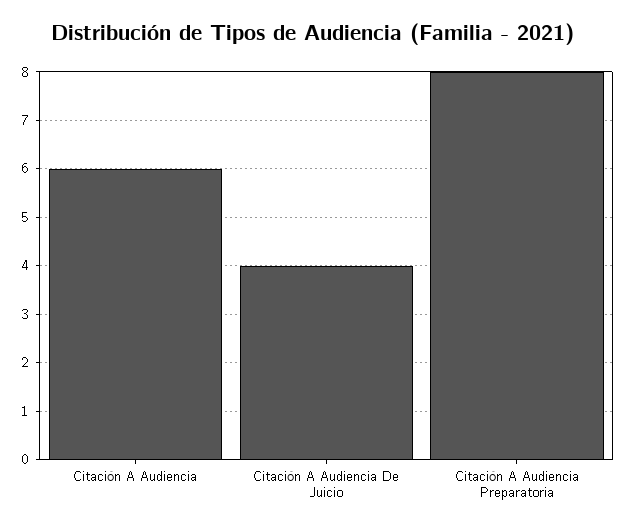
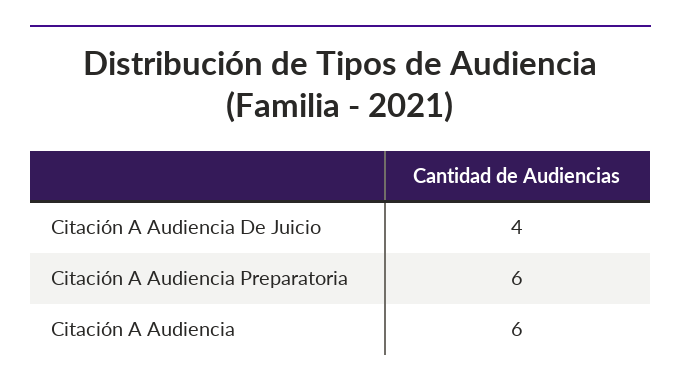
Citación A Audiencia Preparatoria: 8 -> 6

